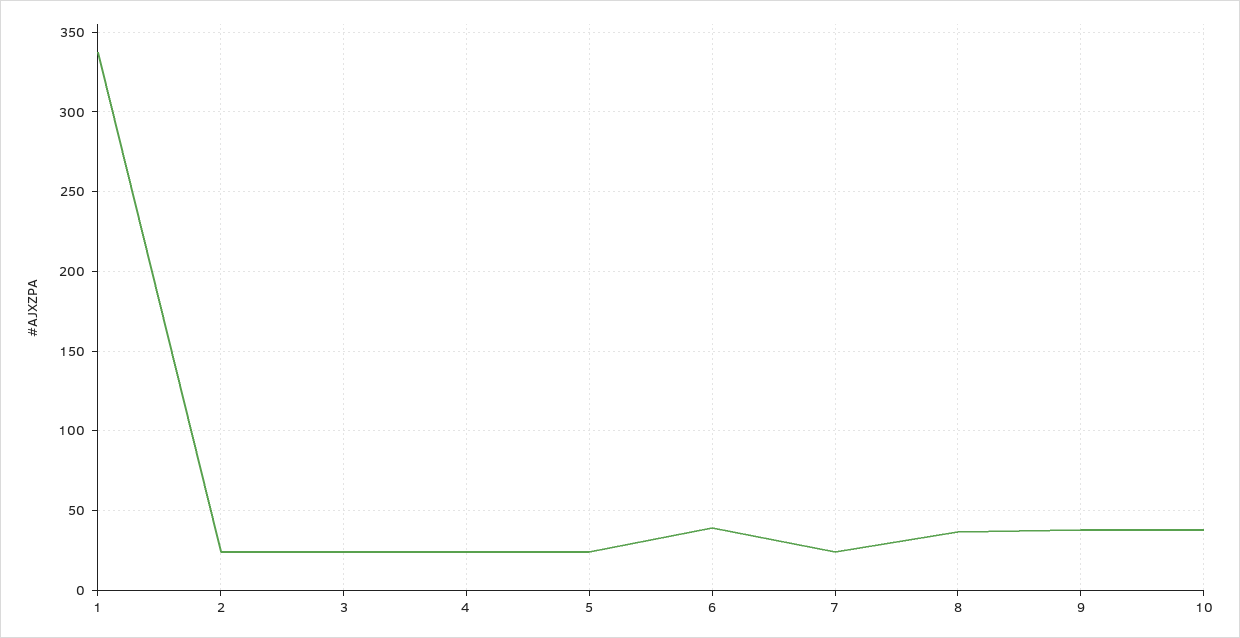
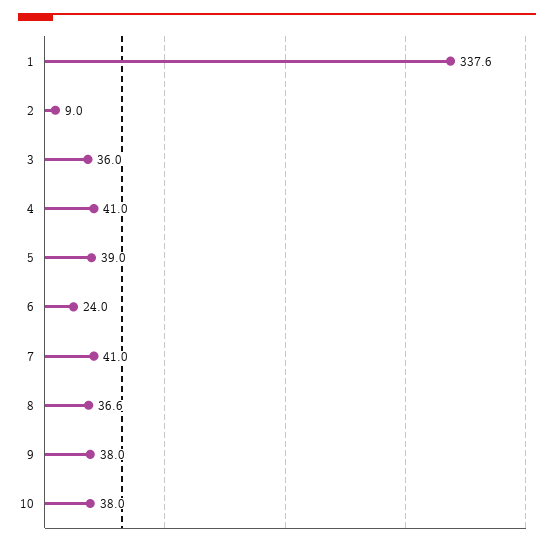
2: 25 -> 9
3: 25 -> 36
4: 25 -> 41
5: 25 -> 39
6: 40 -> 24
7: 25 -> 41

